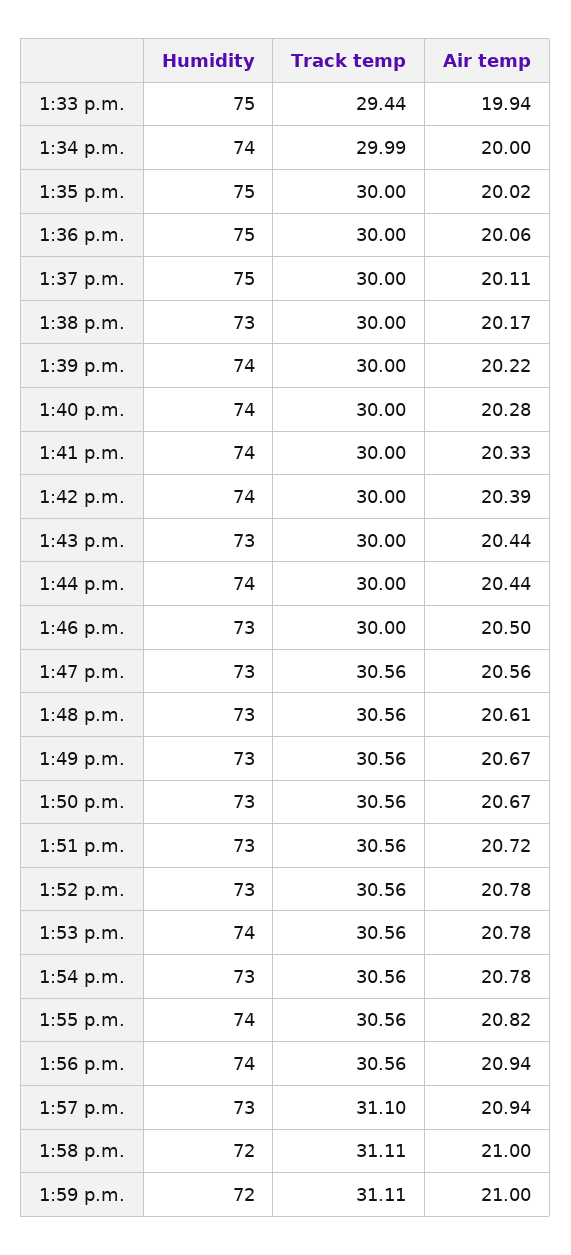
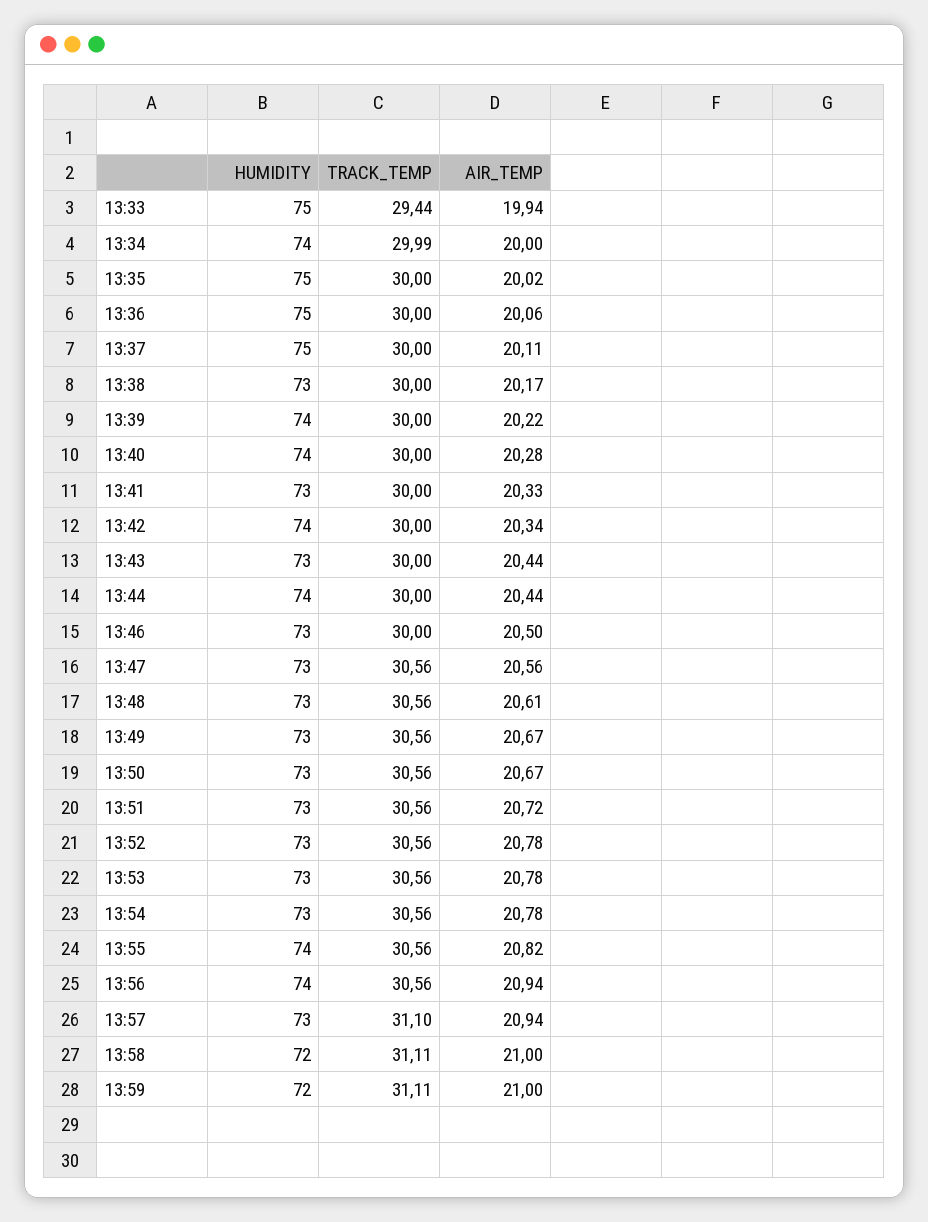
Humidity, 1:41 p.m.: 74 -> 73
Air temp, 1:42 p.m.: 20.39 -> 20.34
Humidity, 1:53 p.m.: 74 -> 73

